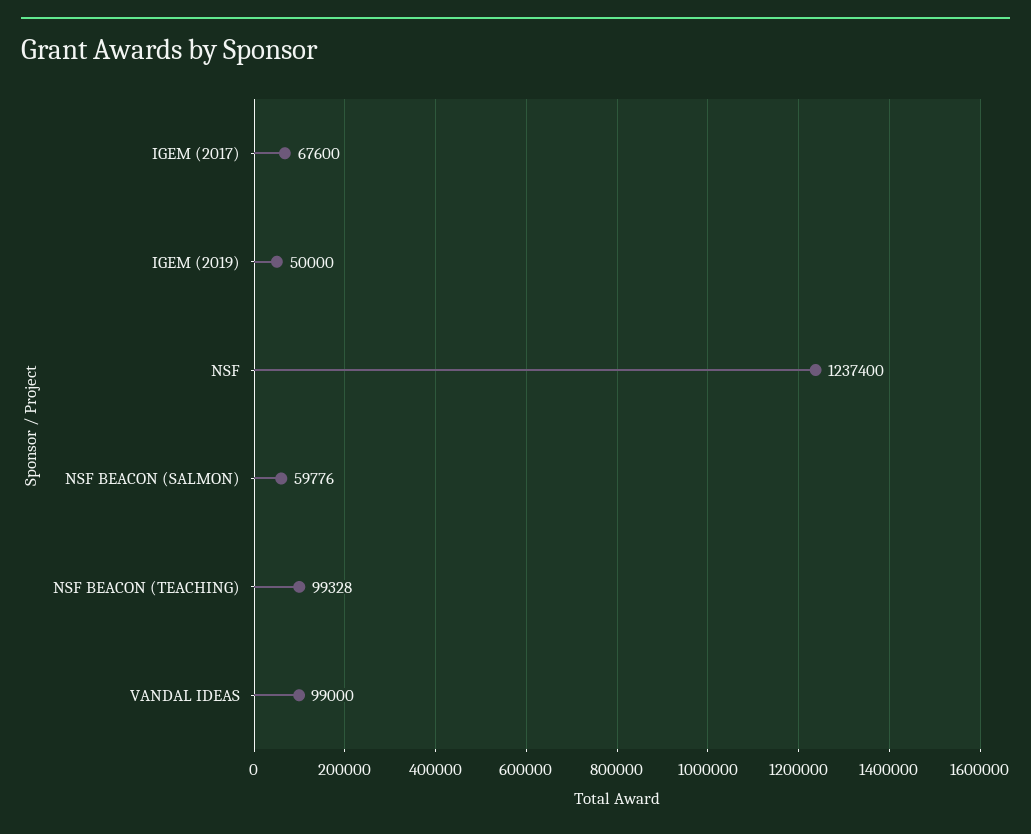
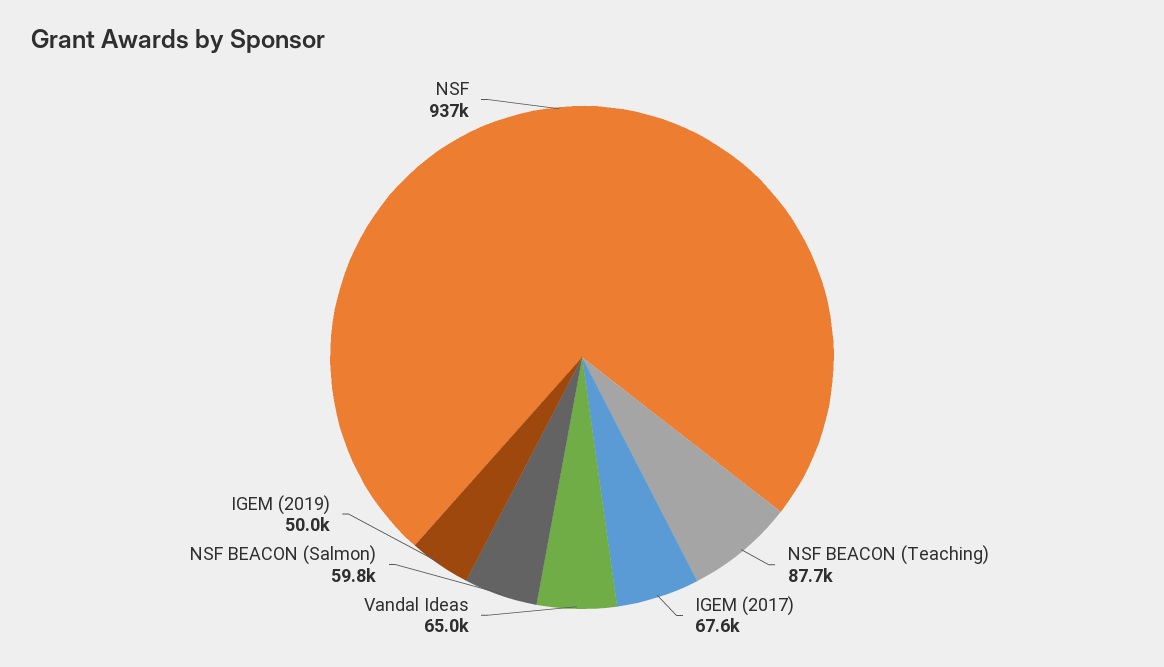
NSF: 1237400 -> 937000
NSF BEACON (TEACHING): 99328 -> 87700
VANDAL IDEAS: 99000 -> 65000

